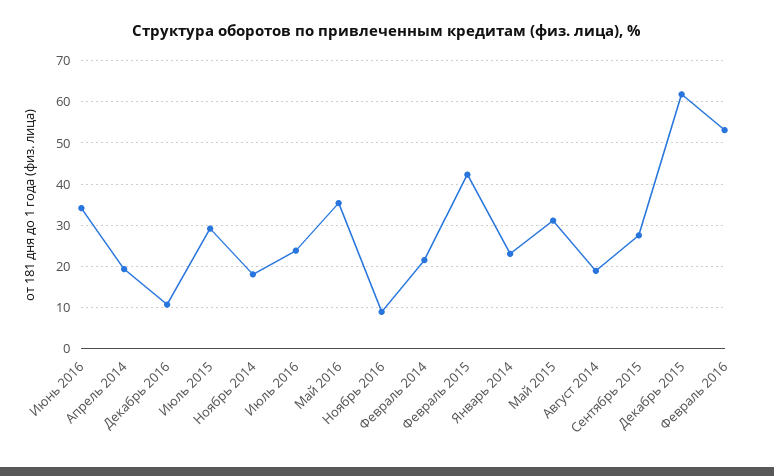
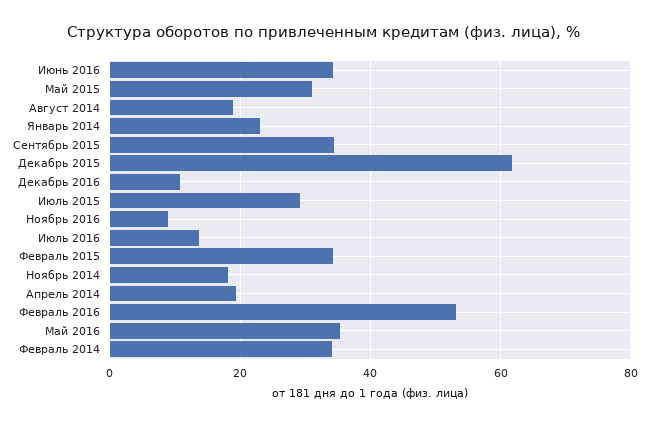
Июль 2016: 24 -> 14
Февраль 2014: 22 -> 34
Февраль 2015: 42 -> 34
Сентябрь 2015: 28 -> 34

